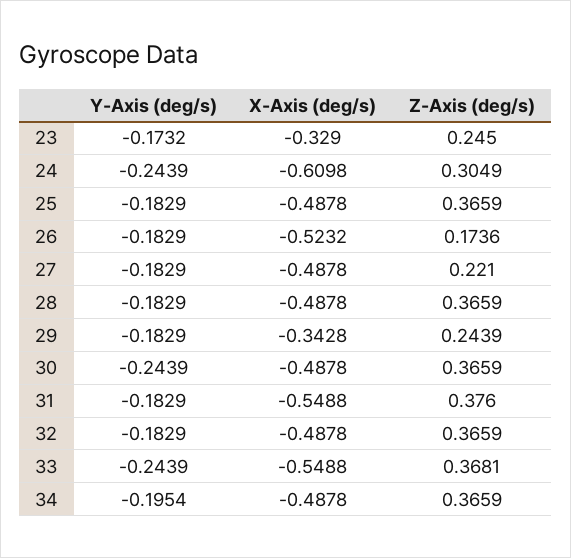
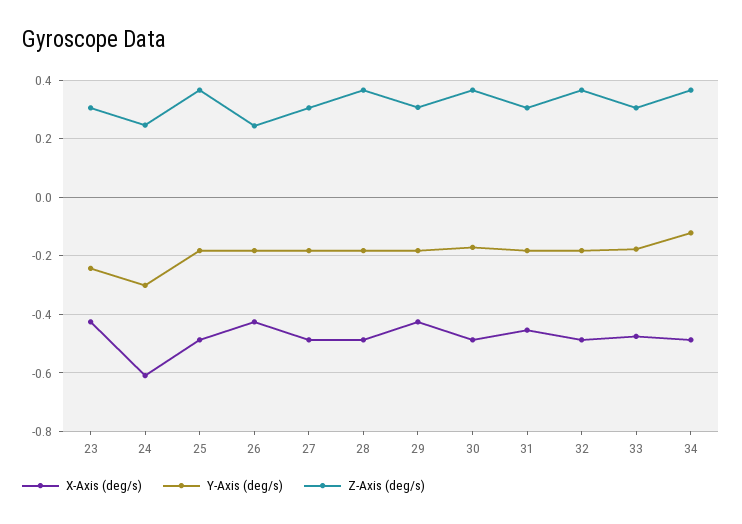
Y-Axis (deg/s), 23: -0.1732 -> -0.25
X-Axis (deg/s), 23: -0.329 -> -0.425
Z-Axis (deg/s), 23: 0.245 -> 0.3
Y-Axis (deg/s), 24: -0.2439 -> -0.3
Z-Axis (deg/s), 24: 0.3049 -> 0.25
X-Axis (deg/s), 26: -0.5232 -> -0.425
Z-Axis (deg/s), 26: 0.1736 -> 0.25
Z-Axis (deg/s), 27: 0.221 -> 0.3
X-Axis (deg/s), 29: -0.3428 -> -0.425
Z-Axis (deg/s), 29: 0.2439 -> 0.3
Y-Axis (deg/s), 30: -0.2439 -> -0.175
X-Axis (deg/s), 31: -0.5488 -> -0.45
Z-Axis (deg/s), 31: 0.376 -> 0.3
Y-Axis (deg/s), 33: -0.2439 -> -0.175
X-Axis (deg/s), 33: -0.5488 -> -0.475
Z-Axis (deg/s), 33: 0.3681 -> 0.3
Y-Axis (deg/s), 34: -0.1954 -> -0.125

